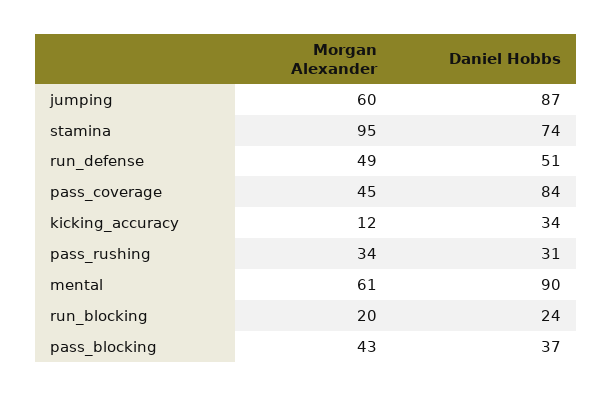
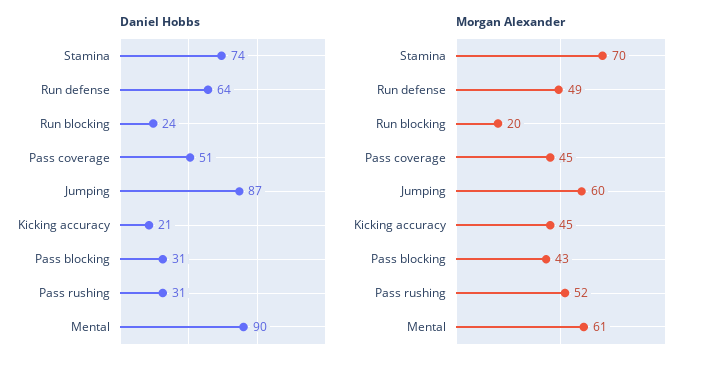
Morgan Alexander, stamina: 95 -> 70
Daniel Hobbs, run_defense: 51 -> 64
Daniel Hobbs, pass_coverage: 84 -> 51
Morgan Alexander, kicking_accuracy: 12 -> 45
Daniel Hobbs, kicking_accuracy: 34 -> 21
Morgan Alexander, pass_rushing: 34 -> 52
Daniel Hobbs, pass_blocking: 37 -> 31

